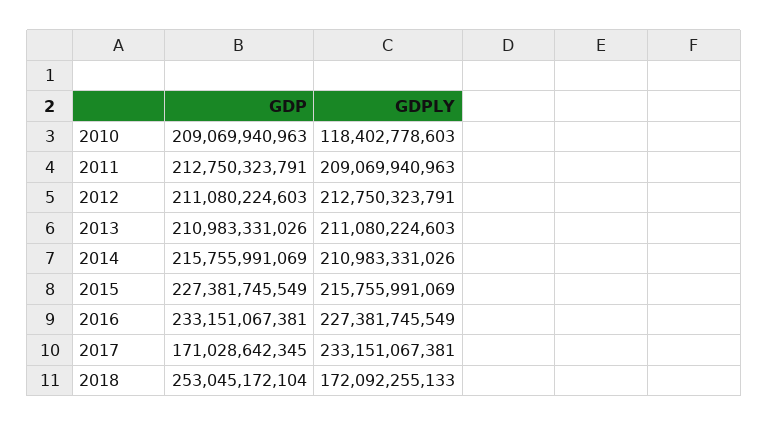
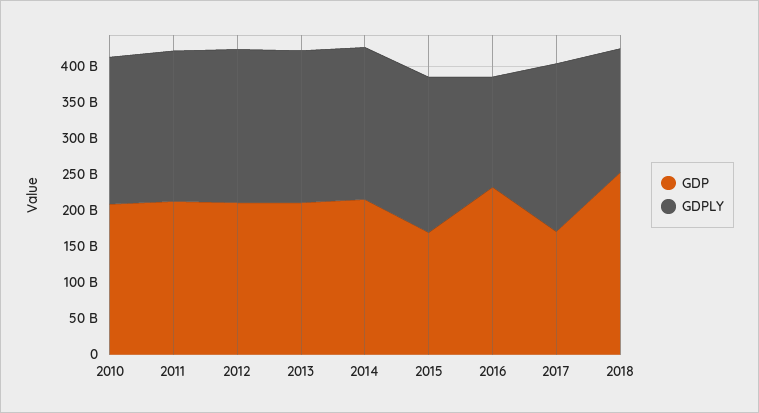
GDPLY, 2010: 118402778603 -> 200000000000
GDP, 2015: 227381745549 -> 175000000000
GDPLY, 2016: 227381745549 -> 150000000000

